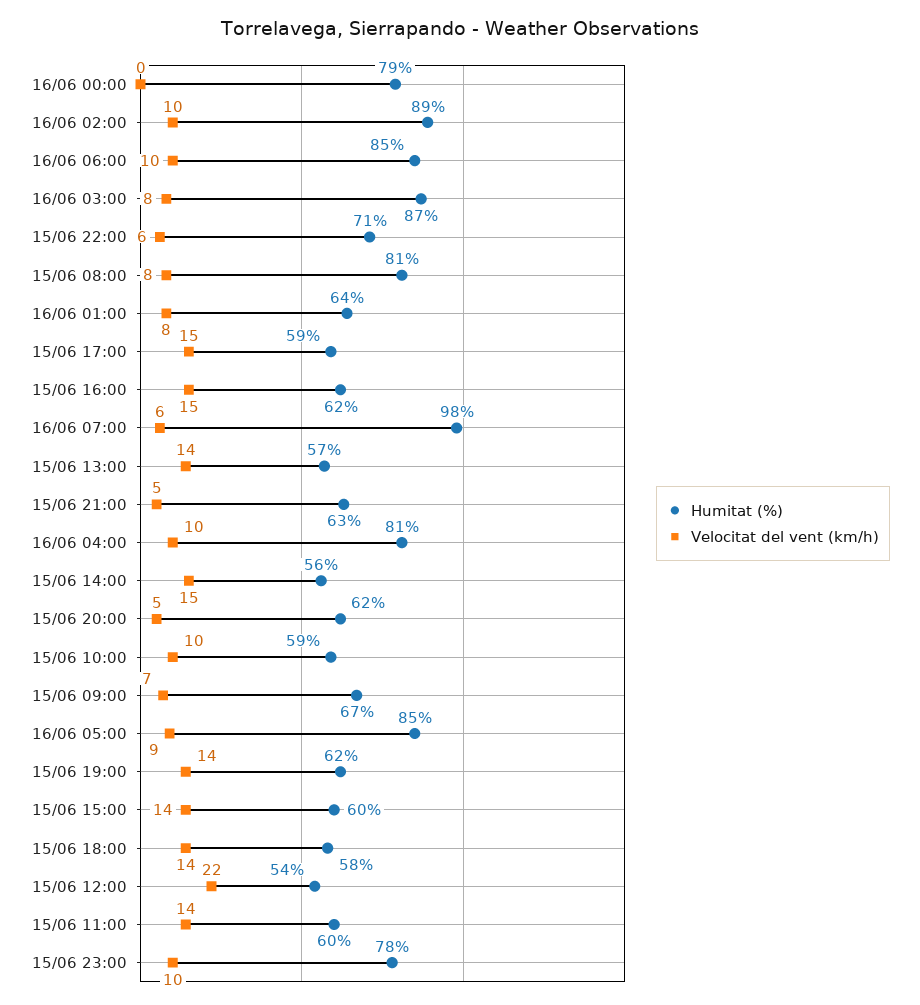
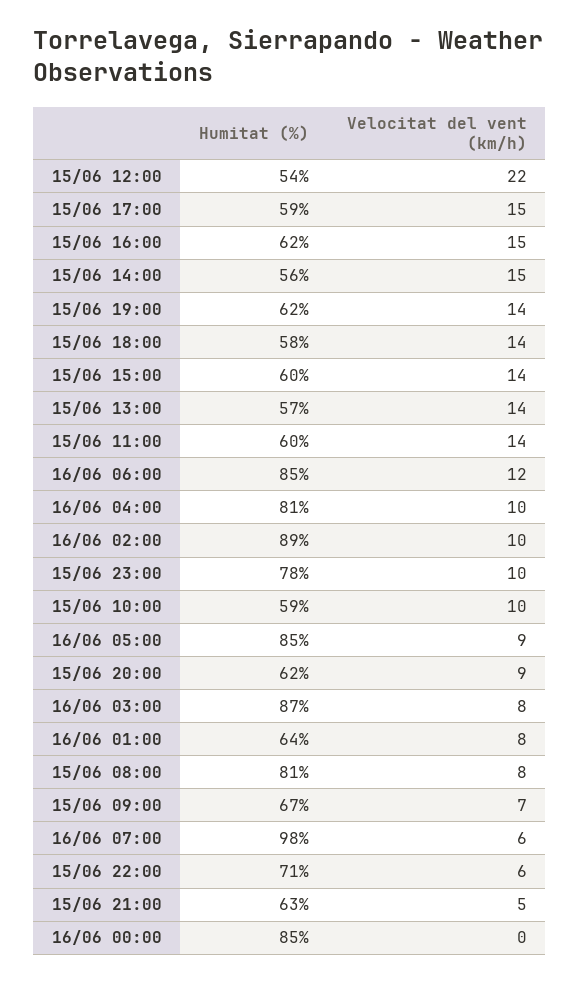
Humitat (%), 16/06 00:00: 79 -> 85
Velocitat del vent (km/h), 16/06 06:00: 10 -> 12
Velocitat del vent (km/h), 15/06 20:00: 5 -> 9

